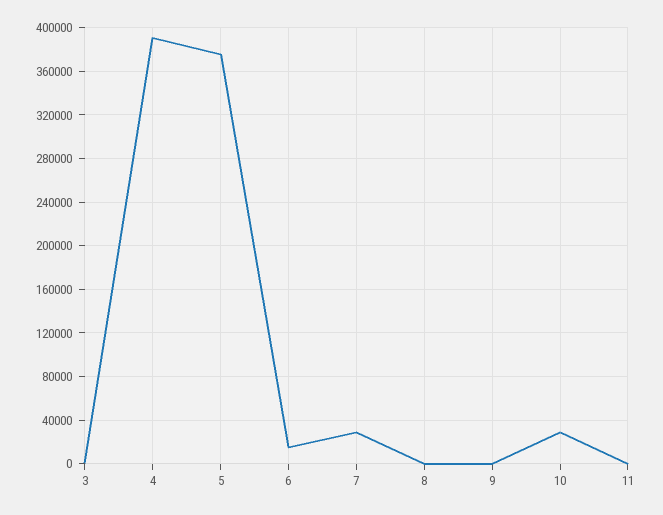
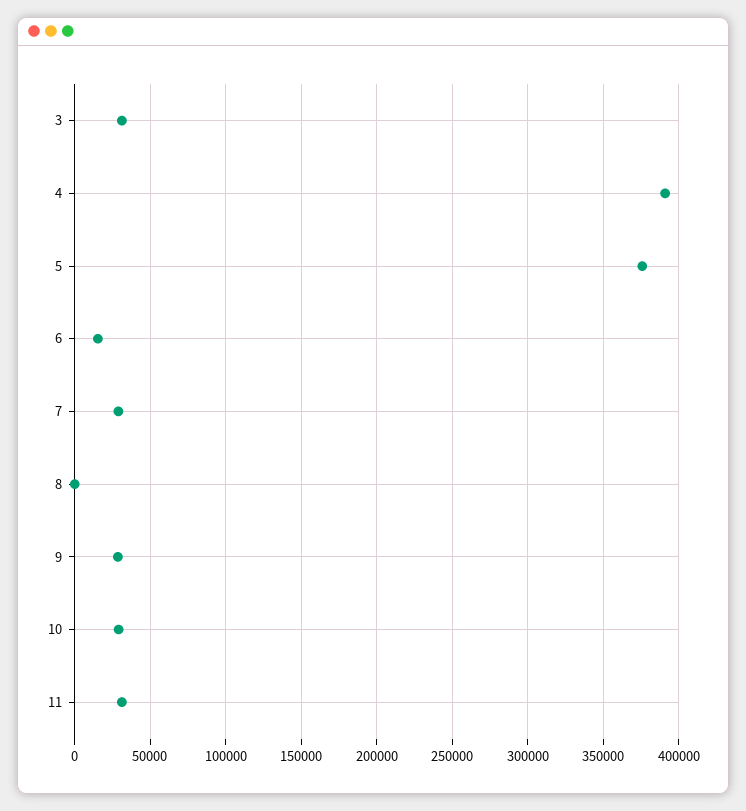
3: 0 -> 30000
9: 0 -> 30000
11: 0 -> 30000

